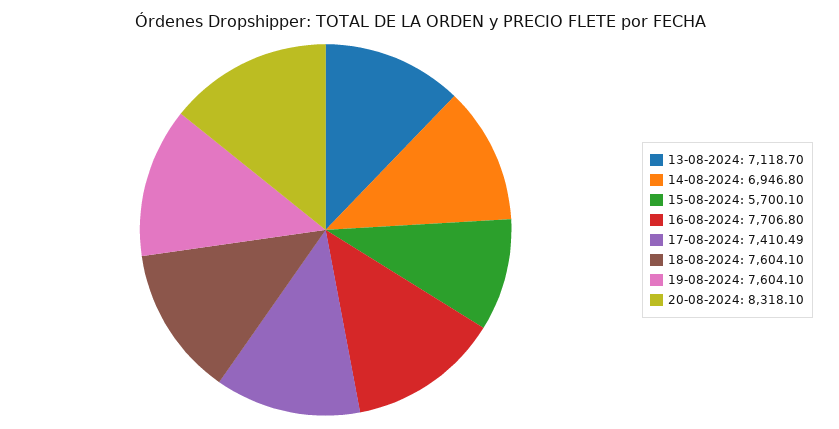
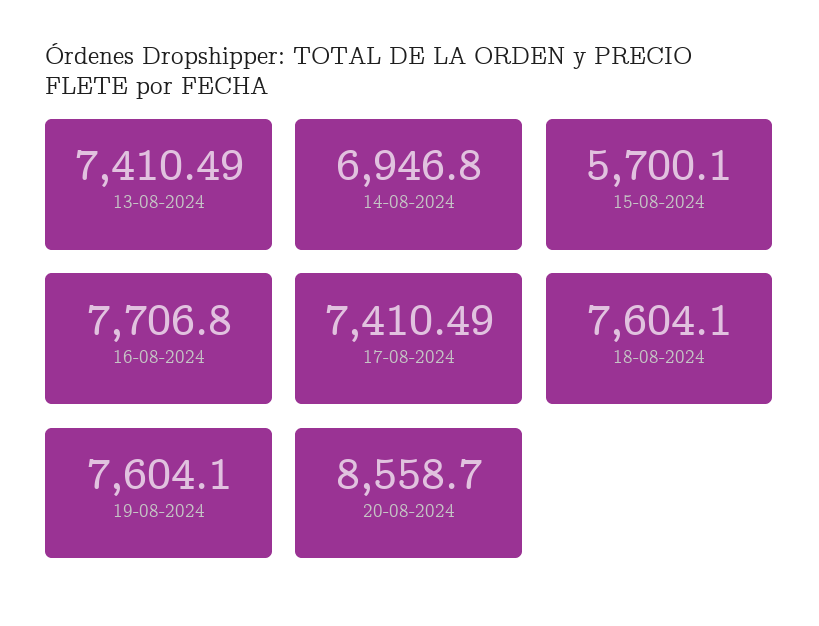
13-08-2024: 7118.7 -> 7410.49
20-08-2024: 8318.1 -> 8558.7

